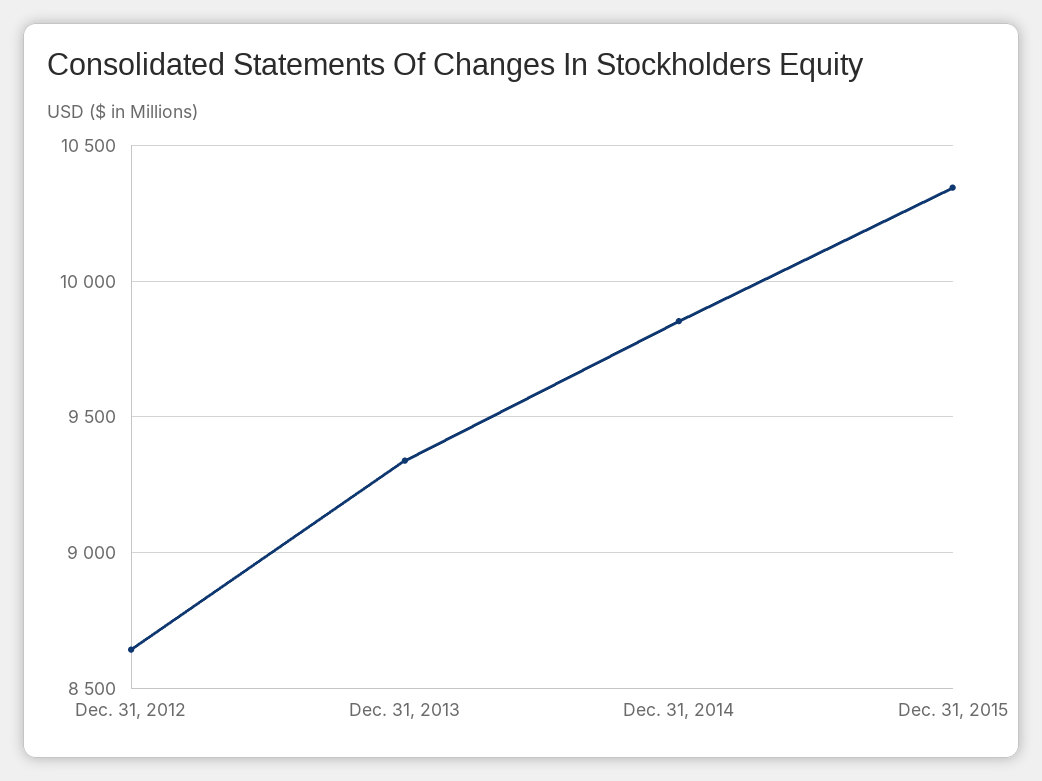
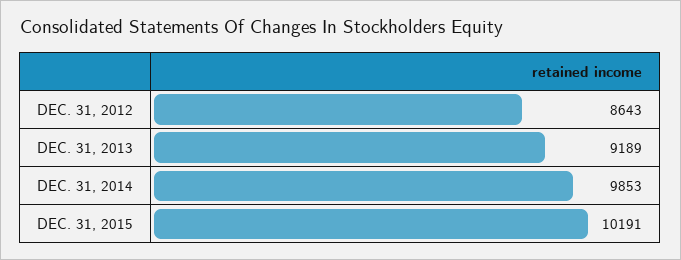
Dec. 31, 2013: 9350 -> 9189
Dec. 31, 2015: 10350 -> 10191

